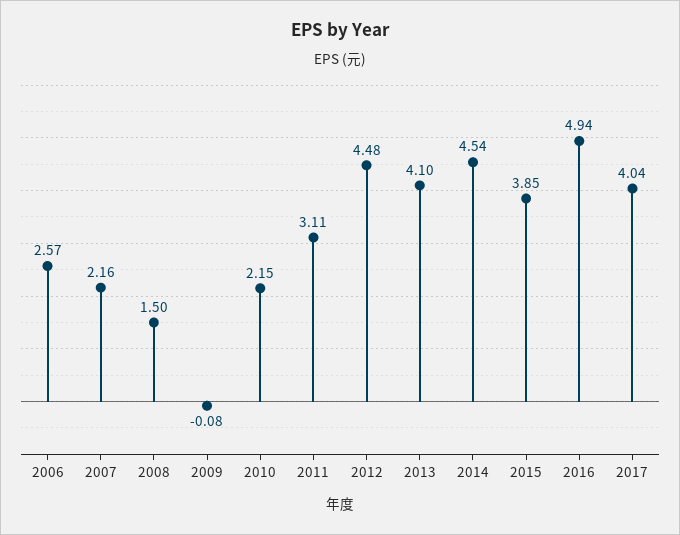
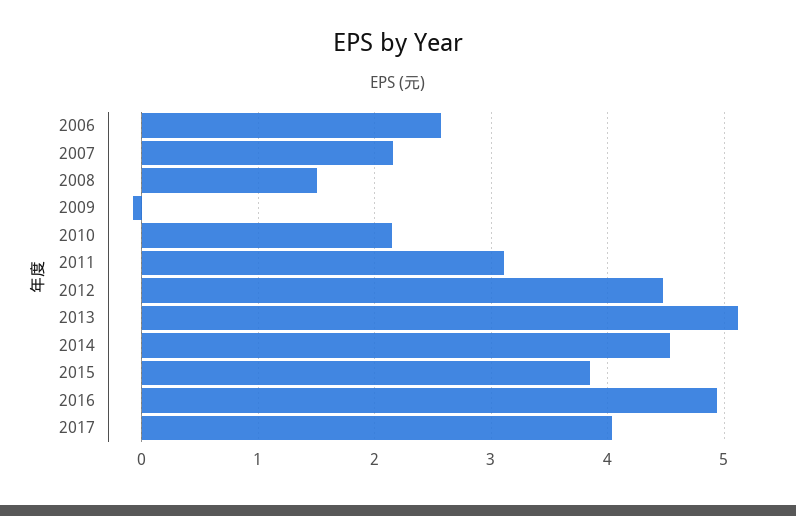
2013: 4.1 -> 5.1

